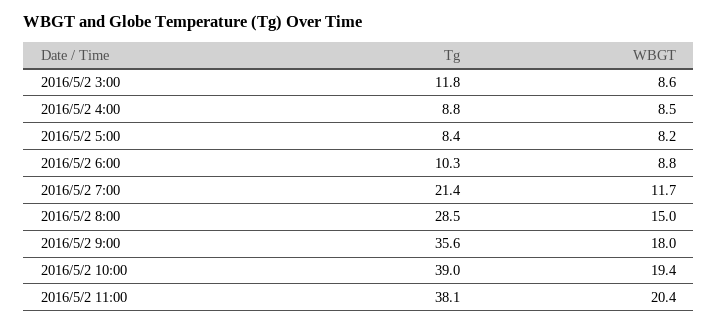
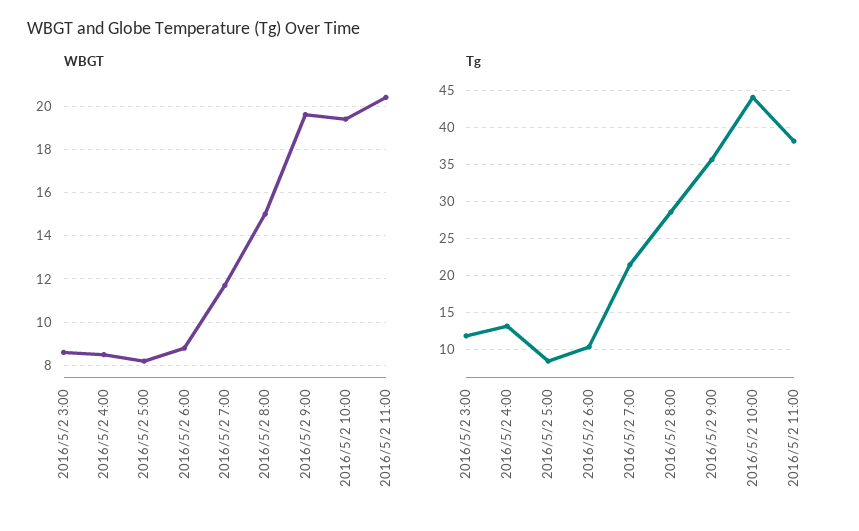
Tg, 2016/5/2 4:00: 8.8 -> 13
WBGT, 2016/5/2 9:00: 18 -> 19.5
Tg, 2016/5/2 10:00: 39 -> 44

